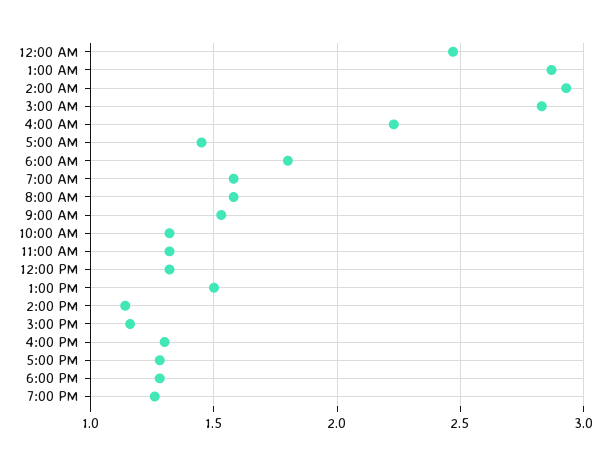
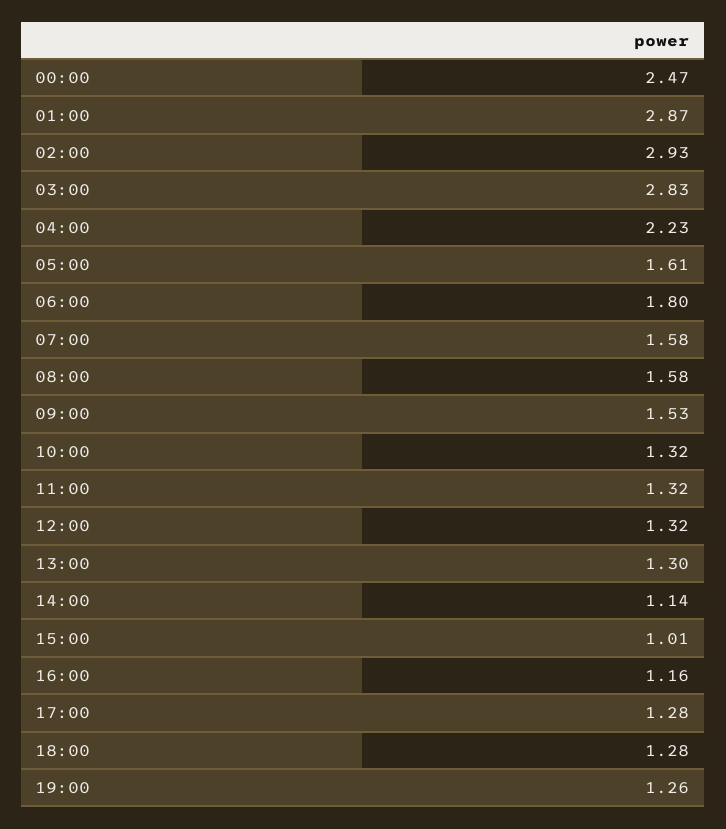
5:00 AM: 1.45 -> 1.61
1:00 PM: 1.5 -> 1.3
3:00 PM: 1.15 -> 1.01
4:00 PM: 1.3 -> 1.16

